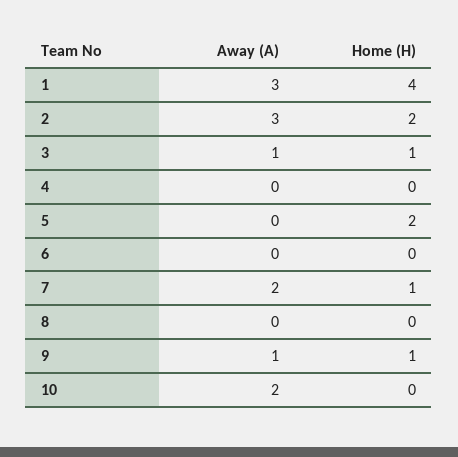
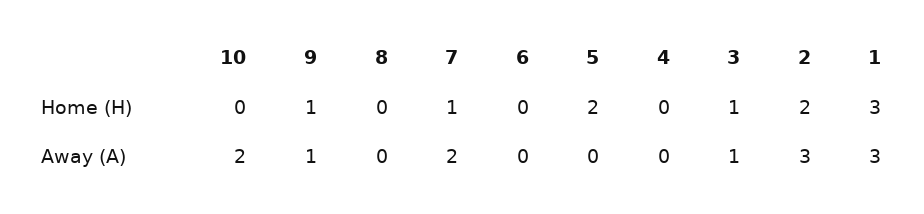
Home (H), 1: 4 -> 3

